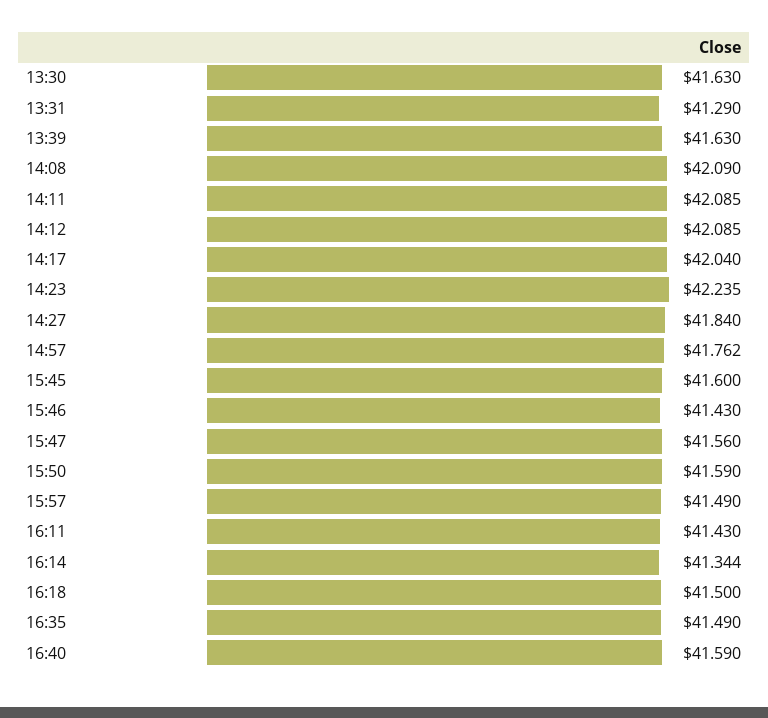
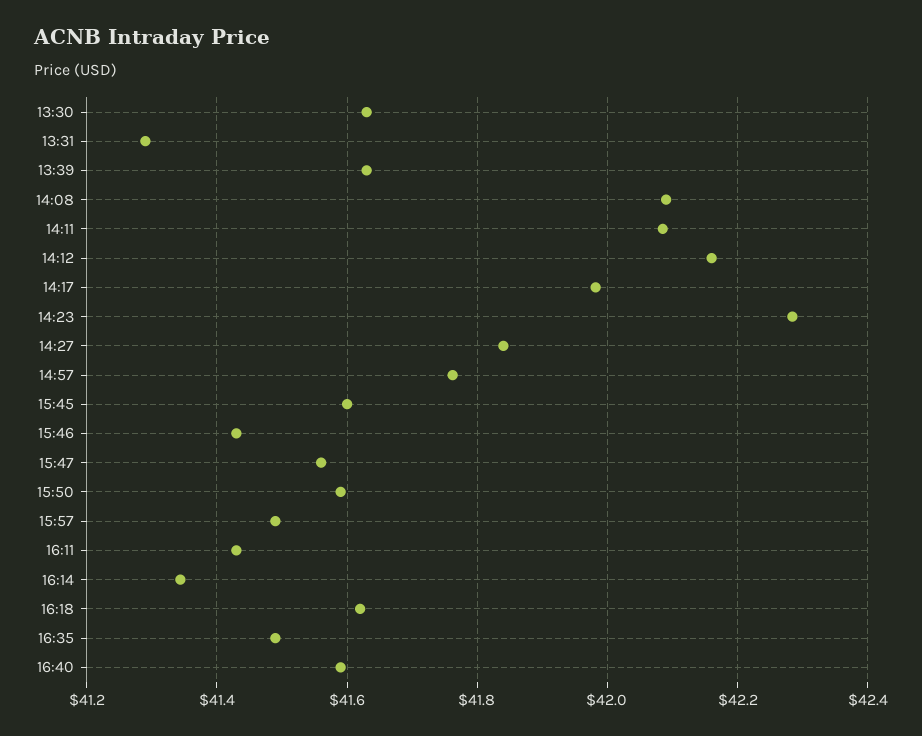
14:12: 42.085 -> 42.16
14:17: 42.04 -> 41.98
14:23: 42.235 -> 42.28
16:18: 41.5 -> 41.62

